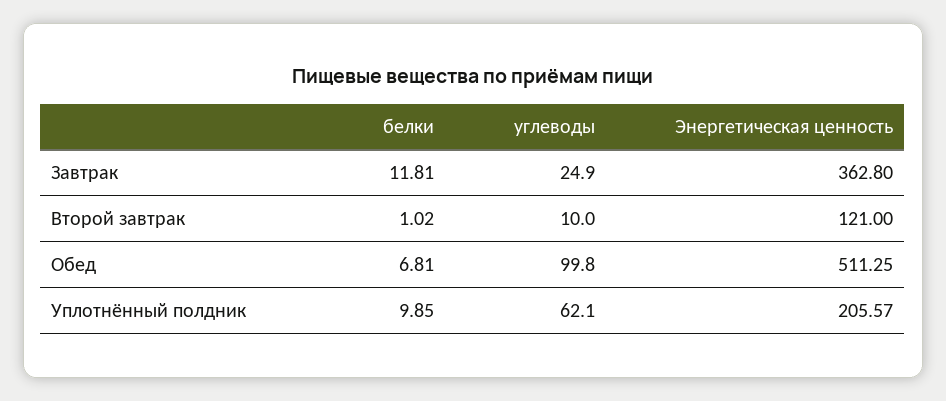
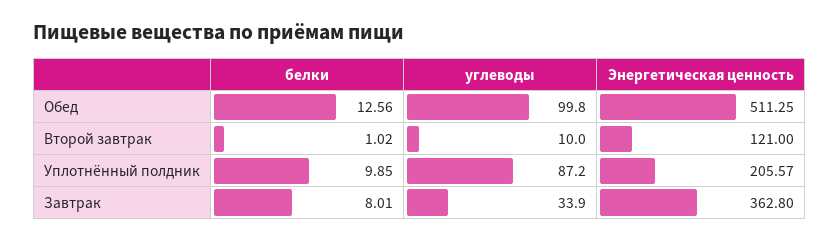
белки, Завтрак: 11.81 -> 8.01
углеводы, Завтрак: 24.9 -> 33.9
белки, Обед: 6.81 -> 12.56
углеводы, Уплотнённый полдник: 62.1 -> 87.2

